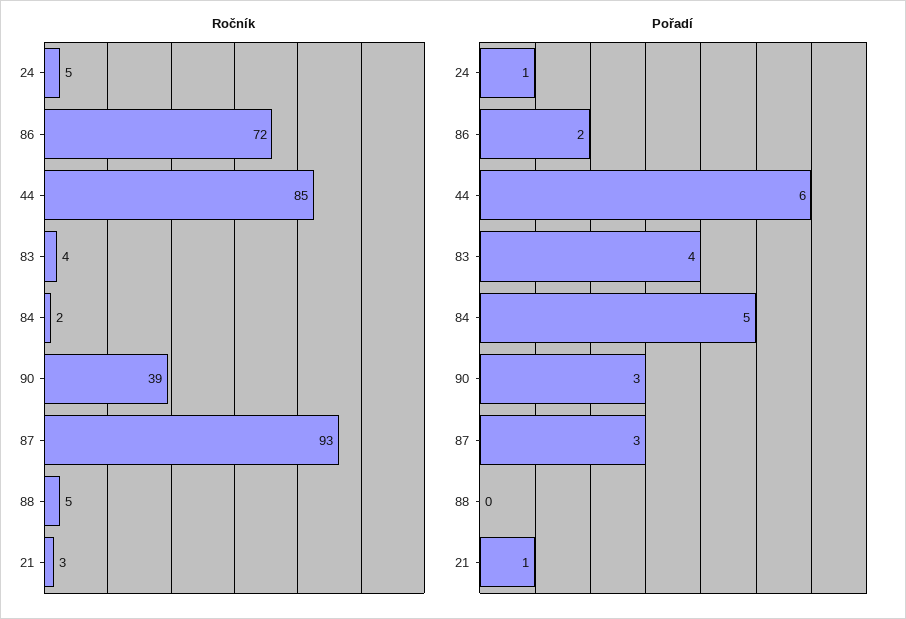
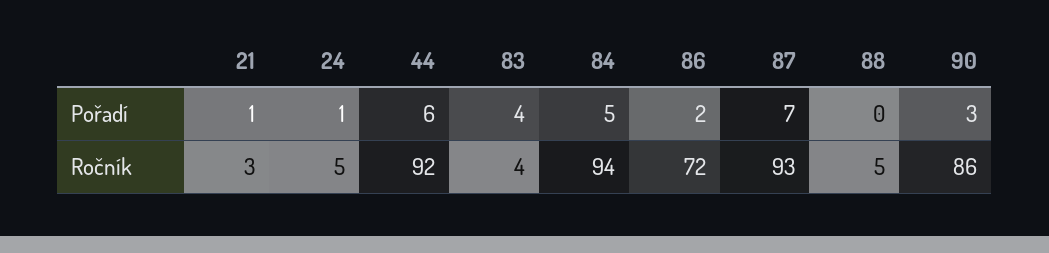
Ročník, 44: 85 -> 92
Ročník, 84: 2 -> 94
Ročník, 90: 39 -> 86
Pořadí, 87: 3 -> 7

